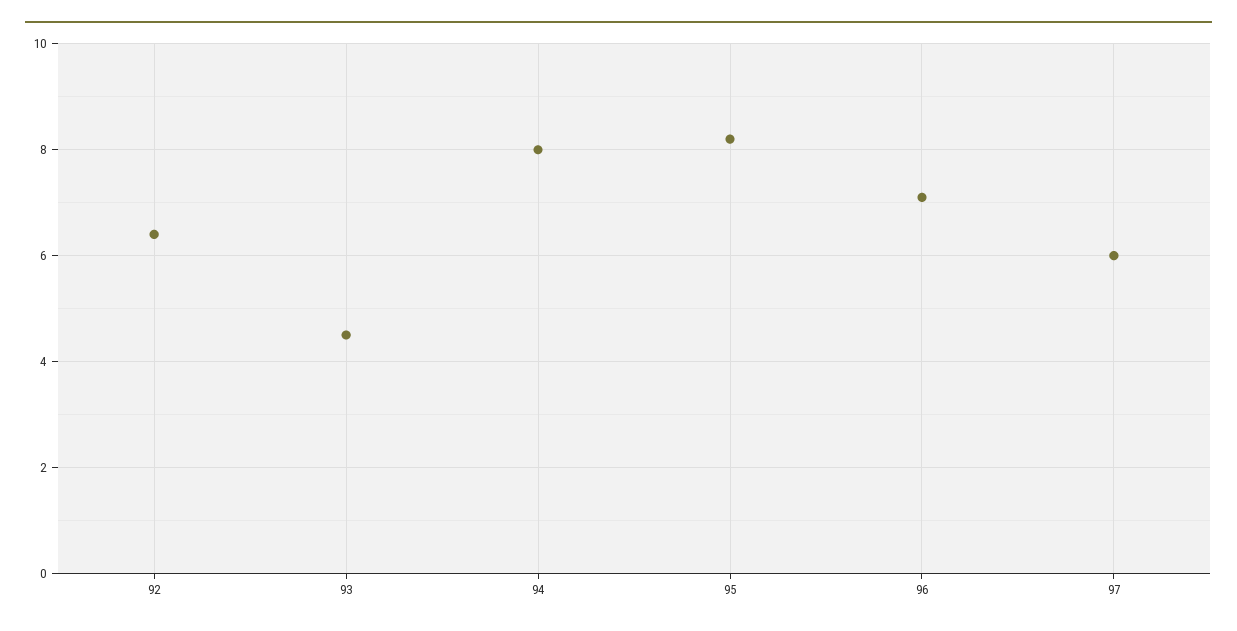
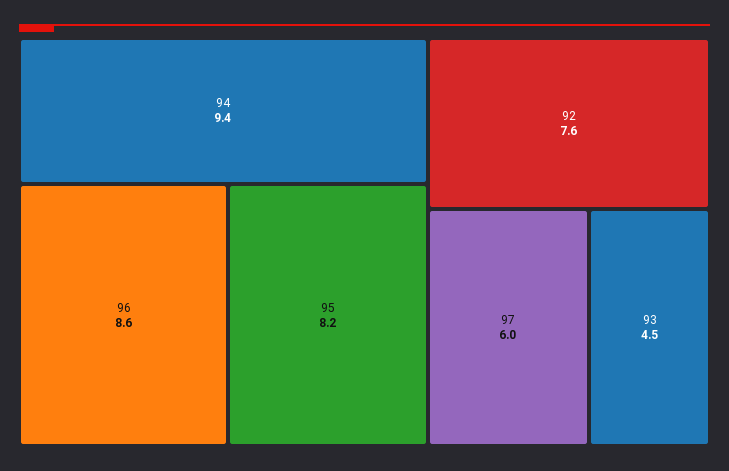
92: 6.5 -> 7.6
94: 8 -> 9.4
96: 7 -> 8.6

